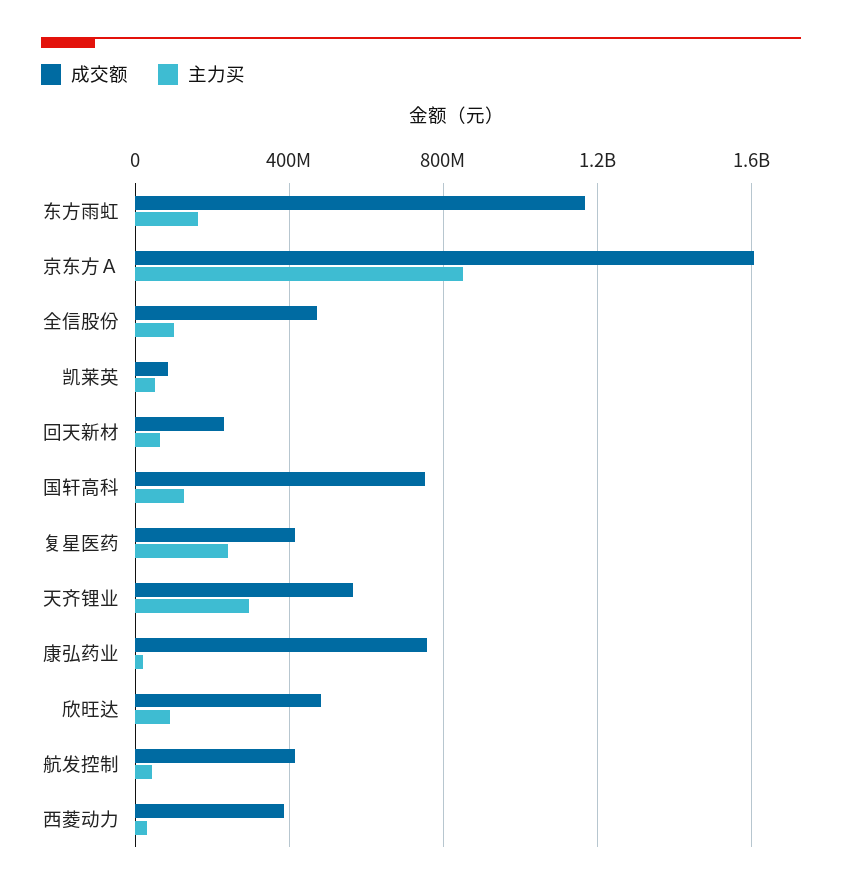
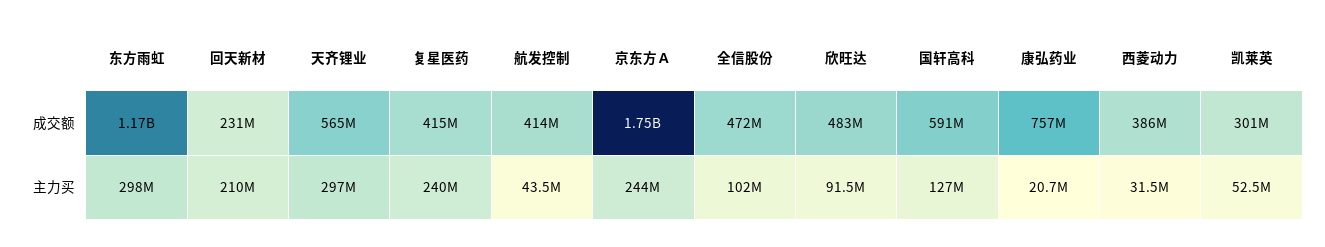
主力买, 东方雨虹: 150000000 -> 298000000
成交额, 京东方Ａ: 1600000000 -> 1750000000
主力买, 京东方Ａ: 850000000 -> 244000000
成交额, 凯莱英: 100000000 -> 301000000
主力买, 回天新材: 50000000 -> 210000000
成交额, 国轩高科: 750000000 -> 591000000

